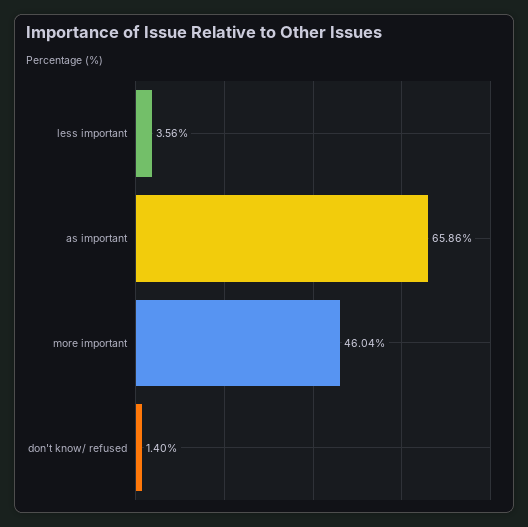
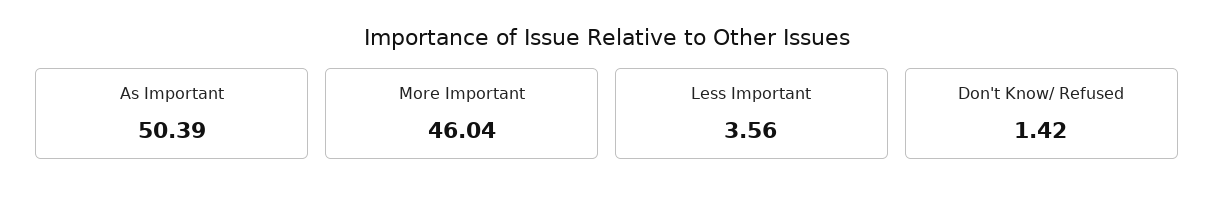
as important: 65.86 -> 50.39
don't know/ refused: 1.4 -> 1.42

